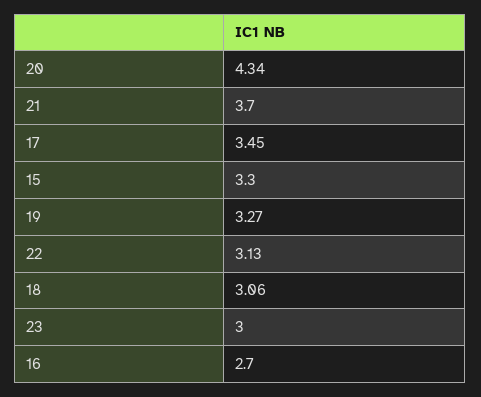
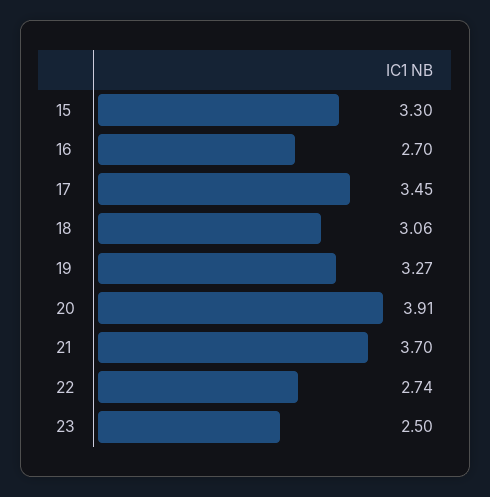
20: 4.34 -> 3.91
22: 3.13 -> 2.74
23: 3 -> 2.5

